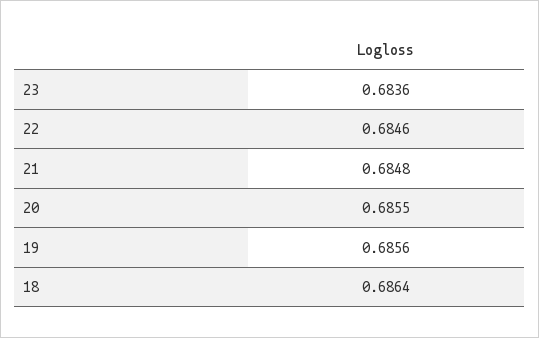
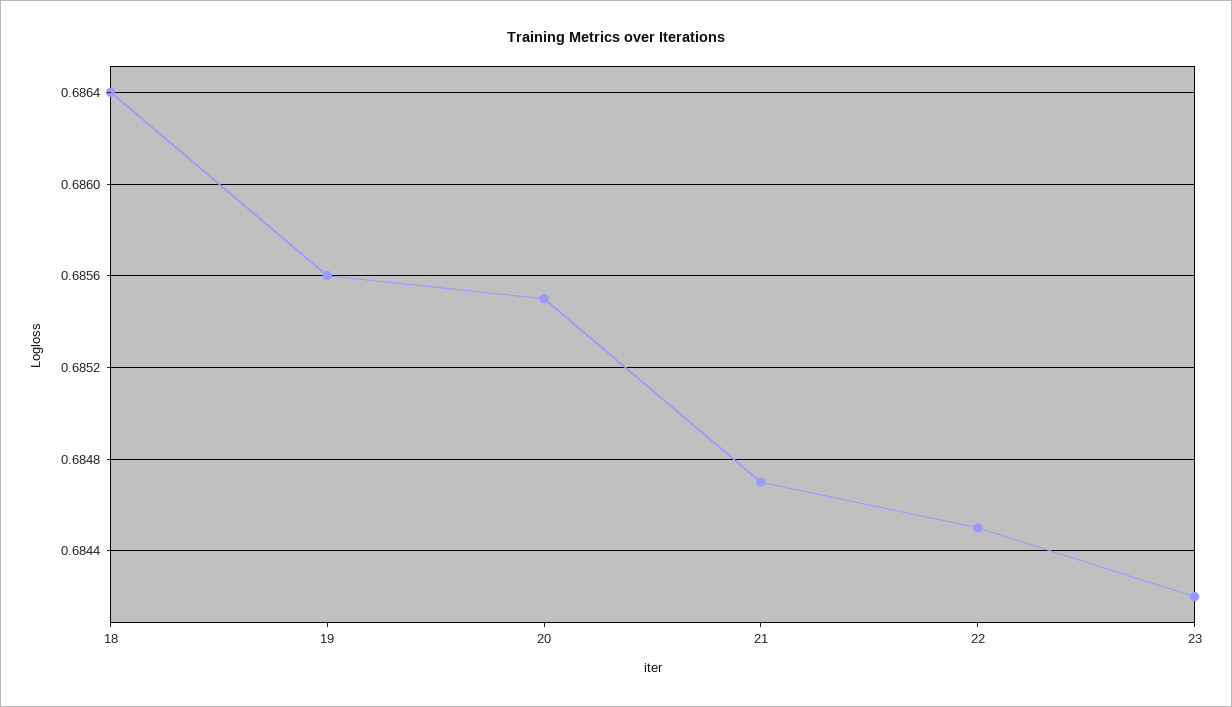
23: 0.6836 -> 0.6842
22: 0.6846 -> 0.6845
21: 0.6848 -> 0.6847

